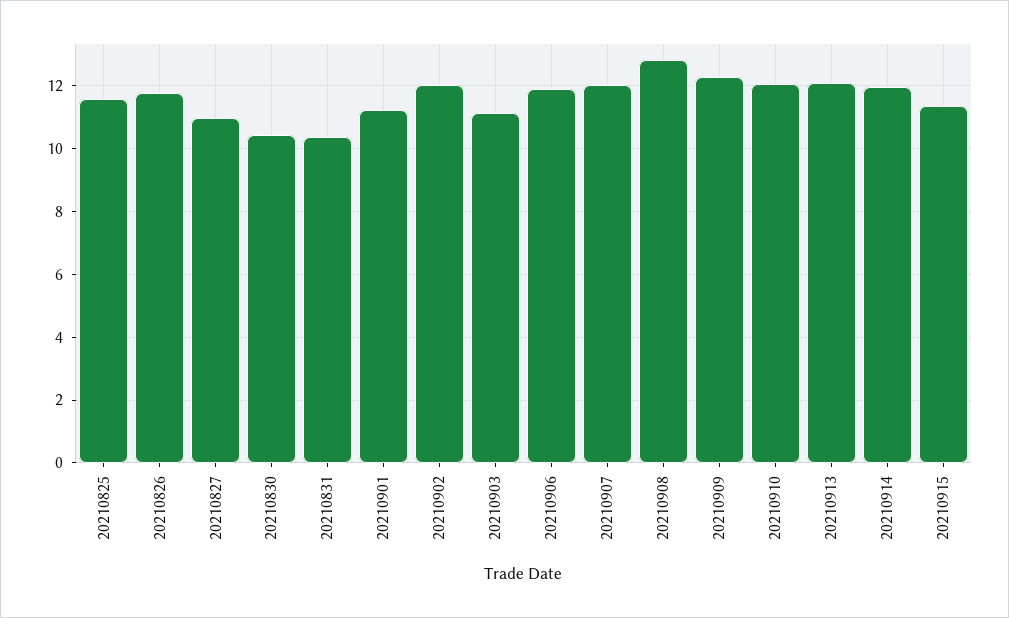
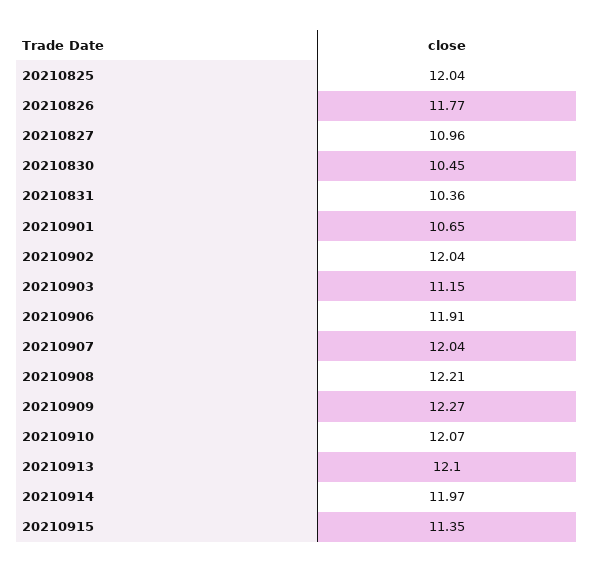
20210825: 11.6 -> 12.04
20210901: 11.2 -> 10.65
20210908: 12.8 -> 12.21

